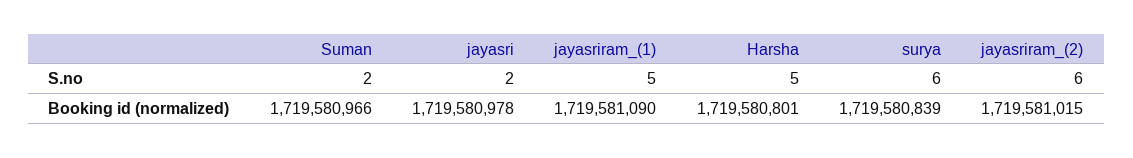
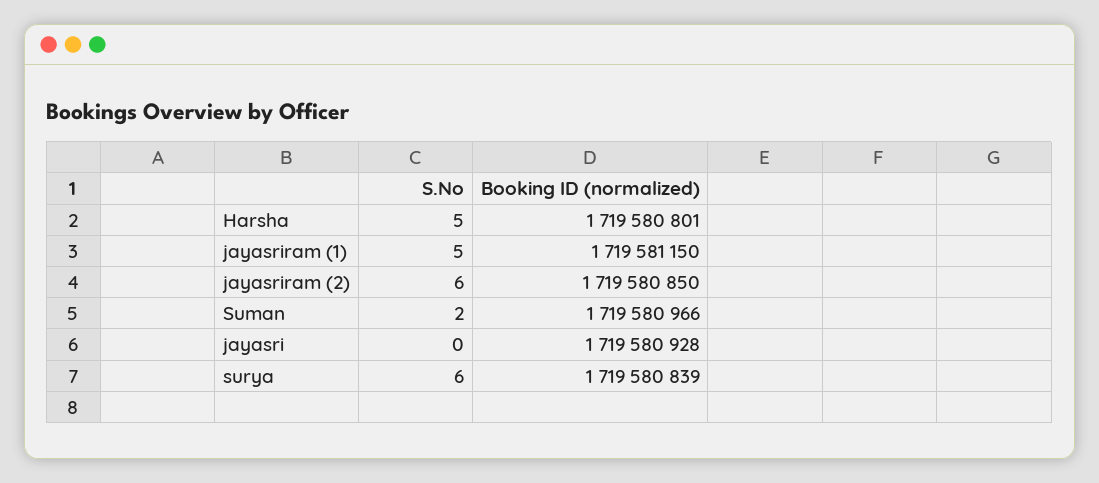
jayasri, S.no: 2 -> 0
jayasri, Booking id (normalized): 1719580978 -> 1719580928
jayasriram_(1), Booking id (normalized): 1719581090 -> 1719581150
jayasriram_(2), Booking id (normalized): 1719581015 -> 1719580850

